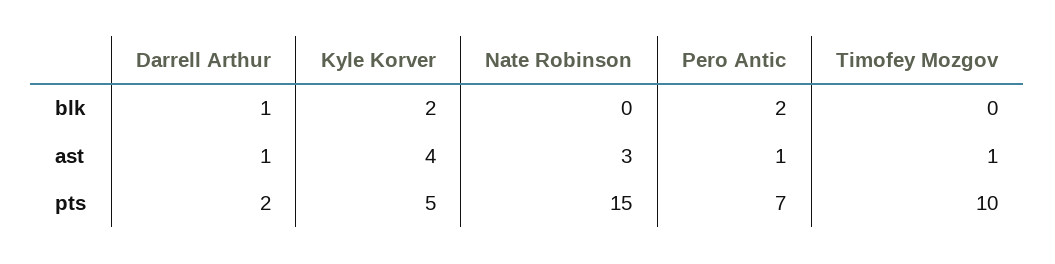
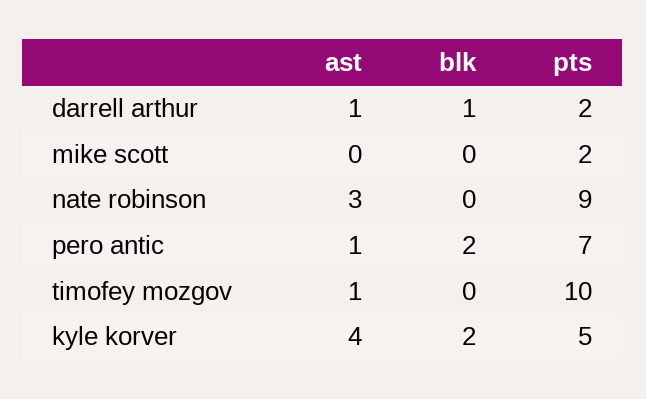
Nate Robinson, pts: 15 -> 9
mike scott, ast: none -> 0
mike scott, blk: none -> 0
mike scott, pts: none -> 2

